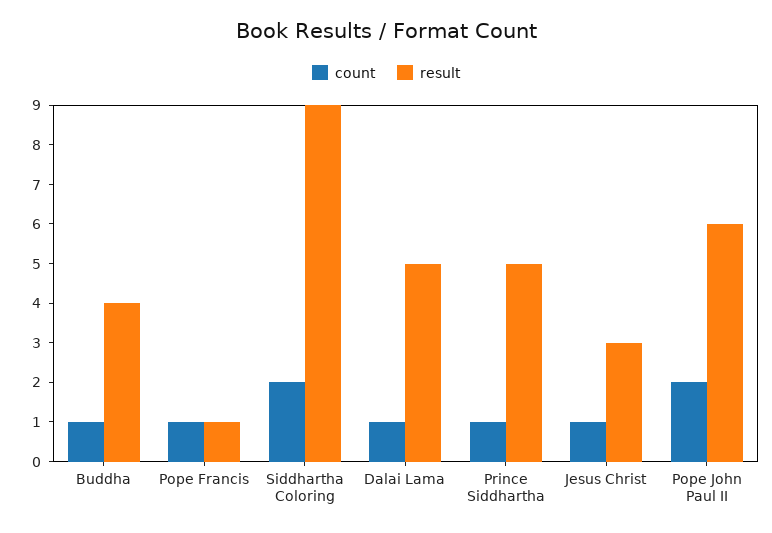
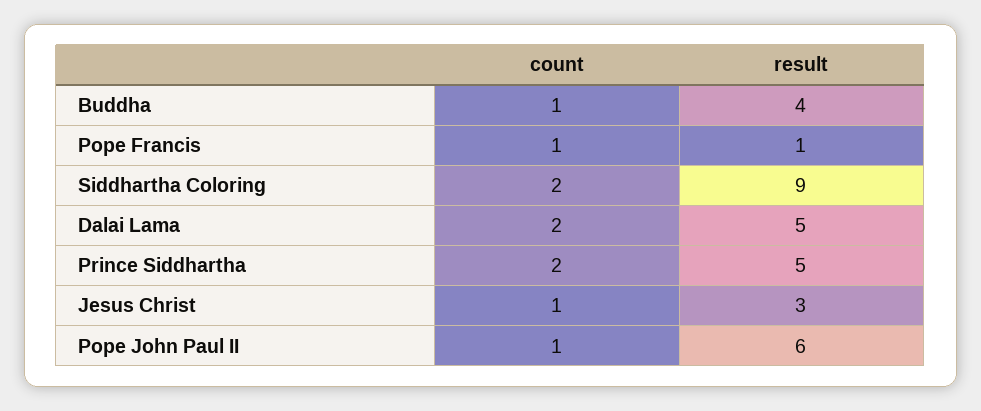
count, Dalai Lama: 1 -> 2
count, Prince Siddhartha: 1 -> 2
count, Pope John Paul II: 2 -> 1

